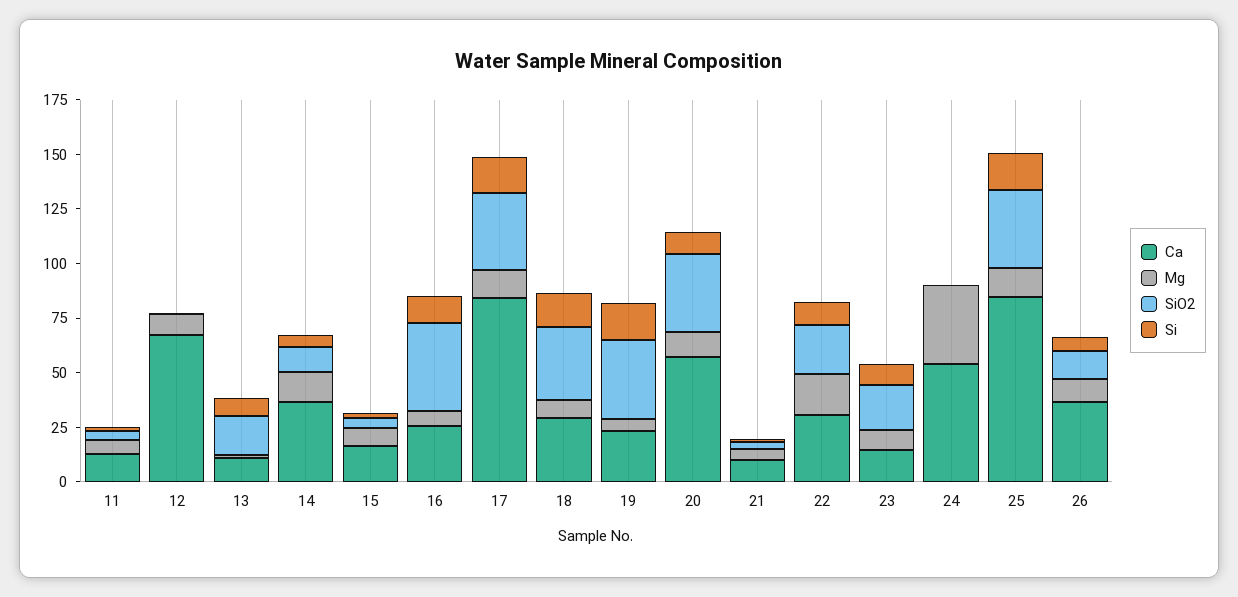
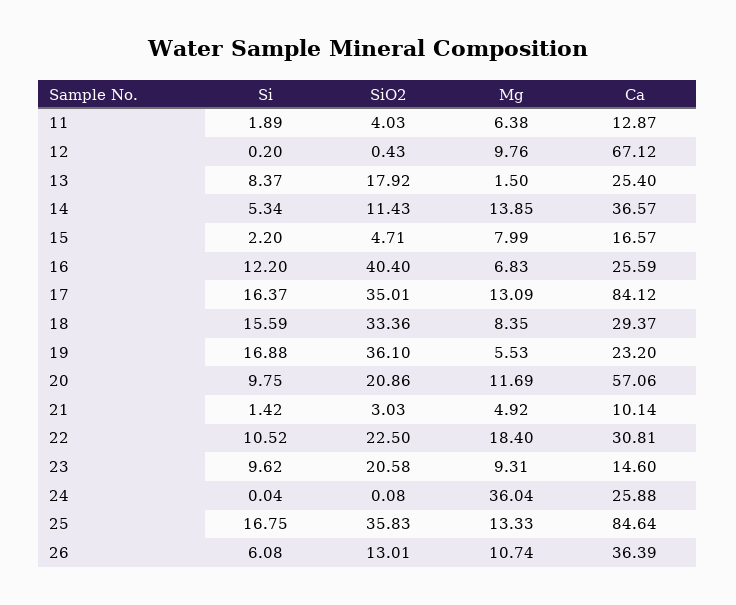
Ca, 13: 10 -> 25.4
SiO2, 20: 35 -> 20.86
Ca, 24: 55 -> 25.88

